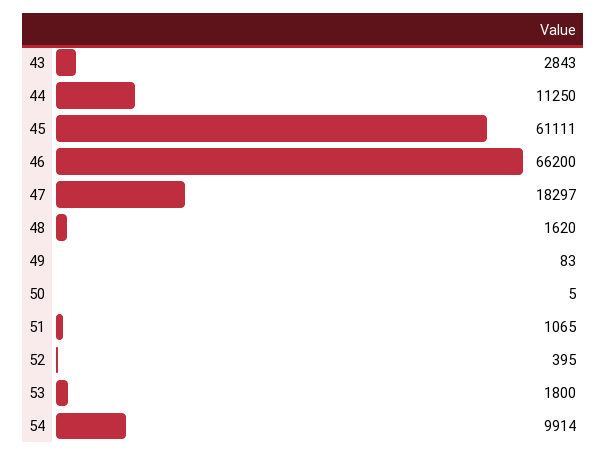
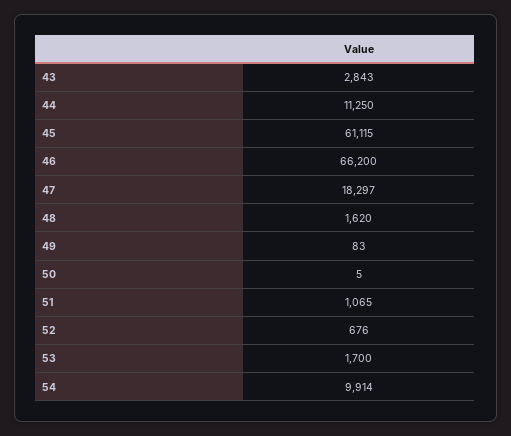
45: 61111 -> 61115
52: 395 -> 676
53: 1800 -> 1700

